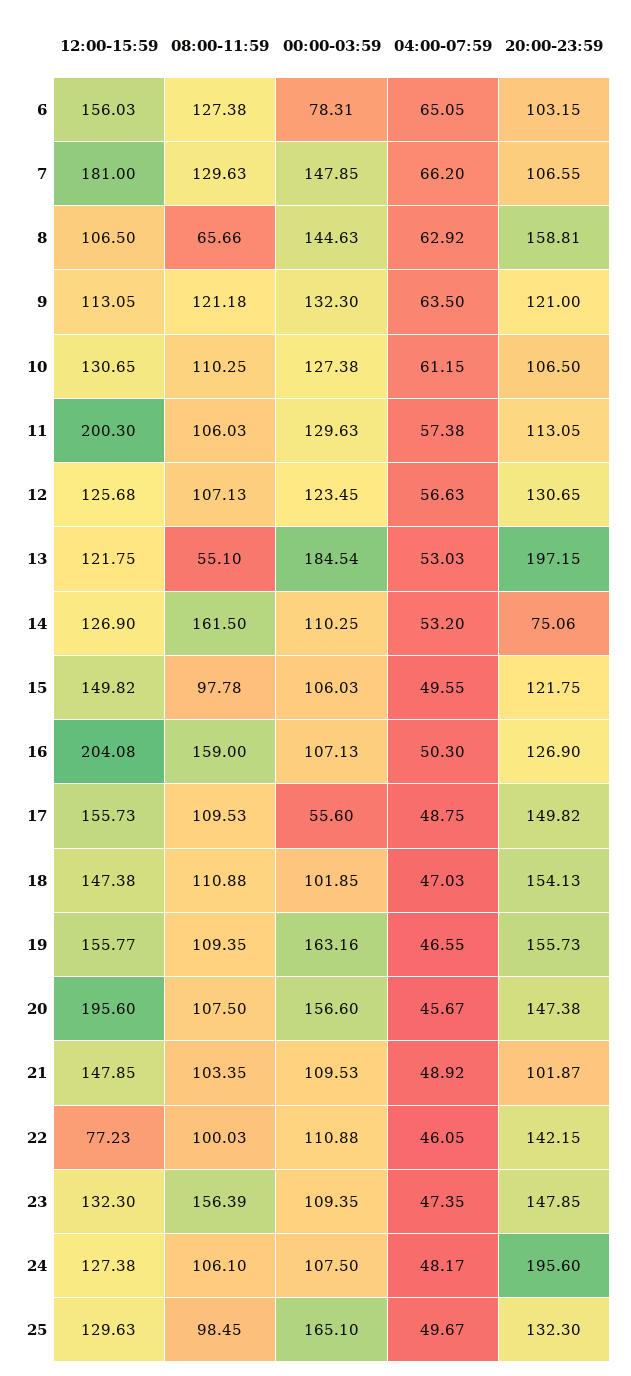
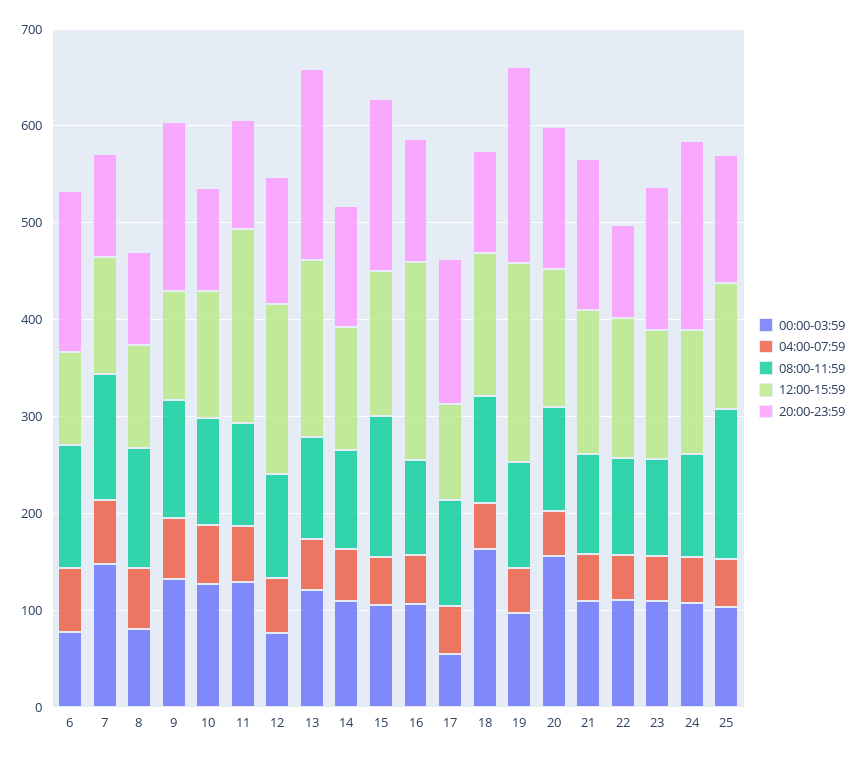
12:00-15:59, 6: 156.03 -> 100
20:00-23:59, 6: 103.15 -> 160
12:00-15:59, 7: 181 -> 120
08:00-11:59, 8: 65.66 -> 120
00:00-03:59, 8: 144.63 -> 80
20:00-23:59, 8: 158.81 -> 100
20:00-23:59, 9: 121 -> 180
12:00-15:59, 12: 125.68 -> 180
00:00-03:59, 12: 123.45 -> 80
12:00-15:59, 13: 121.75 -> 180
08:00-11:59, 13: 55.1 -> 100
00:00-03:59, 13: 184.54 -> 120
08:00-11:59, 14: 161.5 -> 100
20:00-23:59, 14: 75.06 -> 120
08:00-11:59, 15: 97.78 -> 140
20:00-23:59, 15: 121.75 -> 180
08:00-11:59, 16: 159 -> 100
12:00-15:59, 17: 155.73 -> 100
00:00-03:59, 18: 101.85 -> 160
20:00-23:59, 18: 154.13 -> 100
12:00-15:59, 19: 155.77 -> 200
00:00-03:59, 19: 163.16 -> 100
20:00-23:59, 19: 155.73 -> 200
12:00-15:59, 20: 195.6 -> 140
20:00-23:59, 21: 101.87 -> 160
12:00-15:59, 22: 77.23 -> 140
20:00-23:59, 22: 142.15 -> 100
08:00-11:59, 23: 156.39 -> 100
08:00-11:59, 25: 98.45 -> 160
00:00-03:59, 25: 165.1 -> 100

